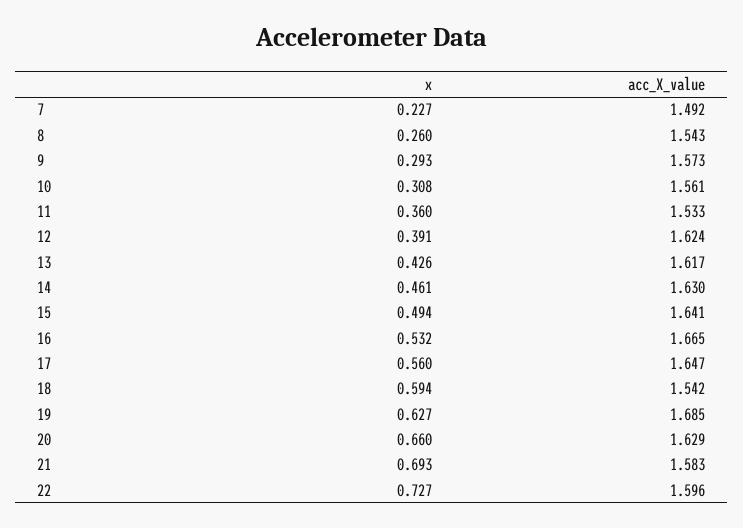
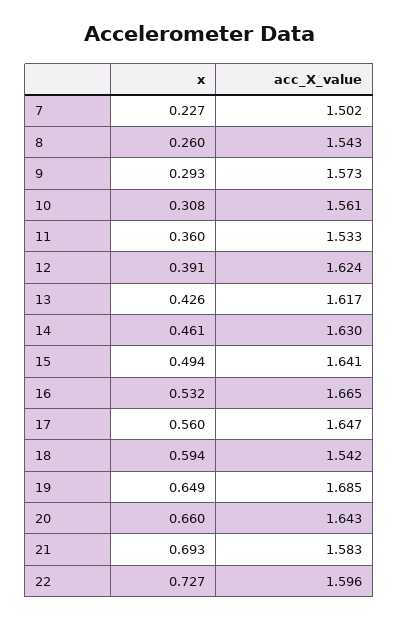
acc_X_value, 7: 1.492 -> 1.502
x, 19: 0.627 -> 0.649
acc_X_value, 20: 1.629 -> 1.643

